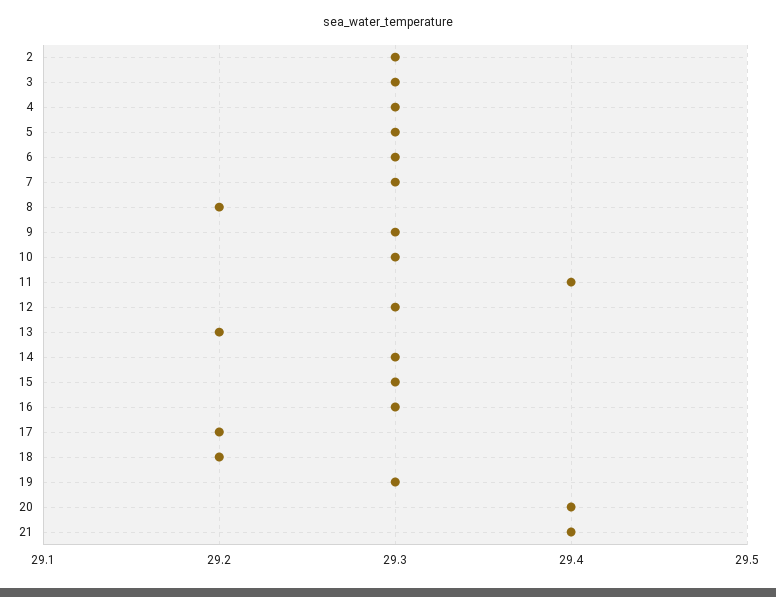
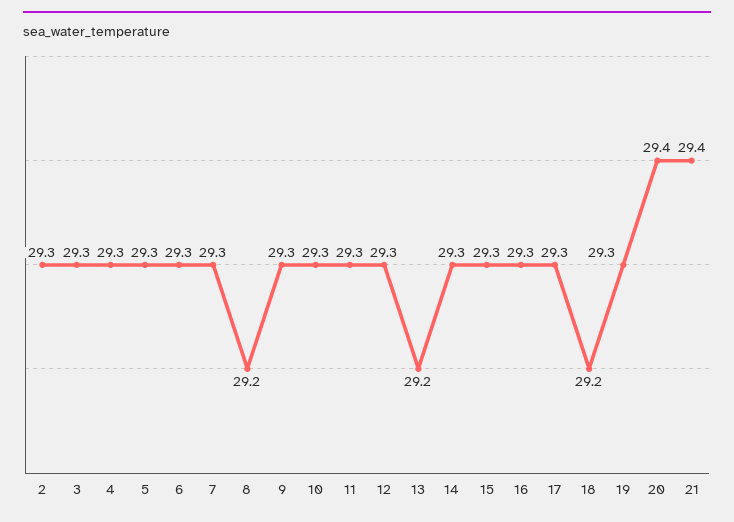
11: 29.4 -> 29.3
17: 29.2 -> 29.3

